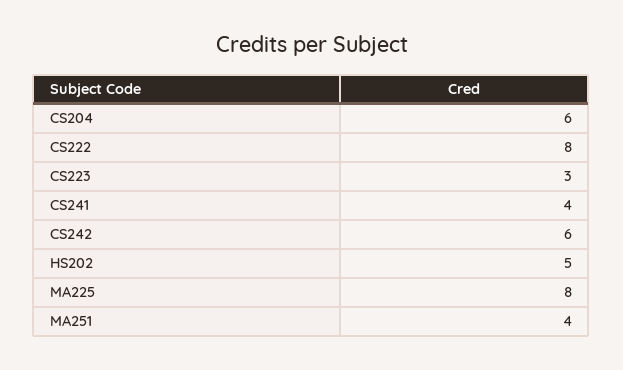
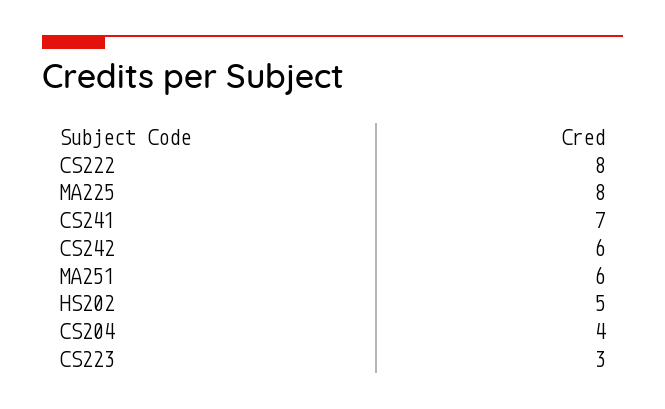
CS204: 6 -> 4
CS241: 4 -> 7
MA251: 4 -> 6

